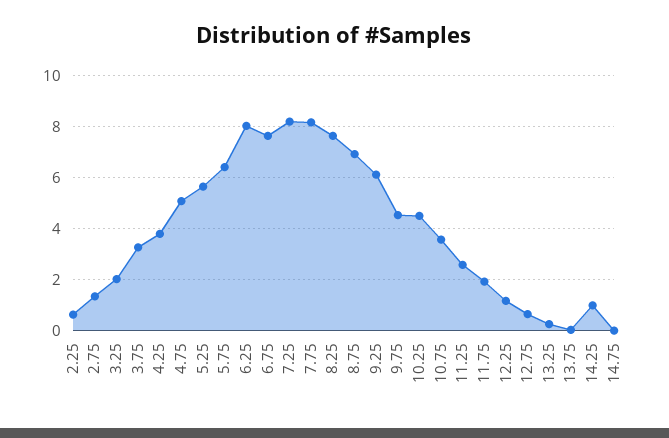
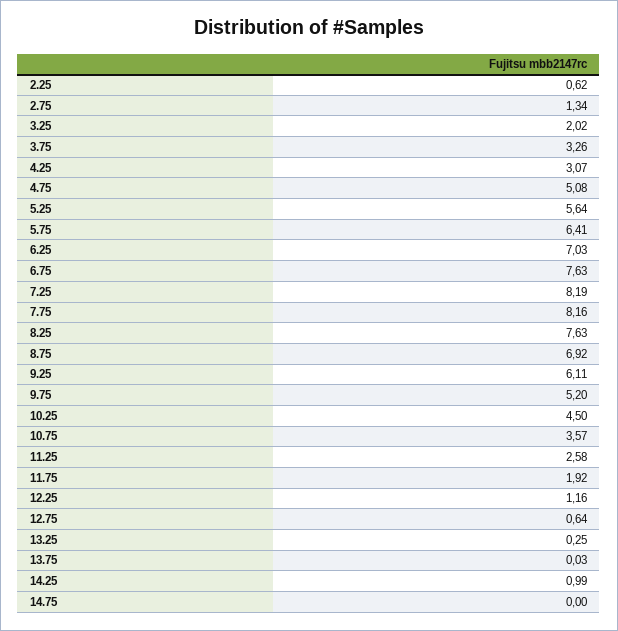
4.25: 3.75 -> 3.07
6.25: 8 -> 7.03
9.75: 4.5 -> 5.2

